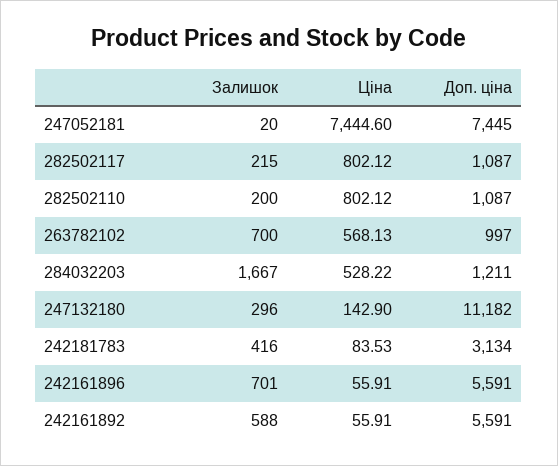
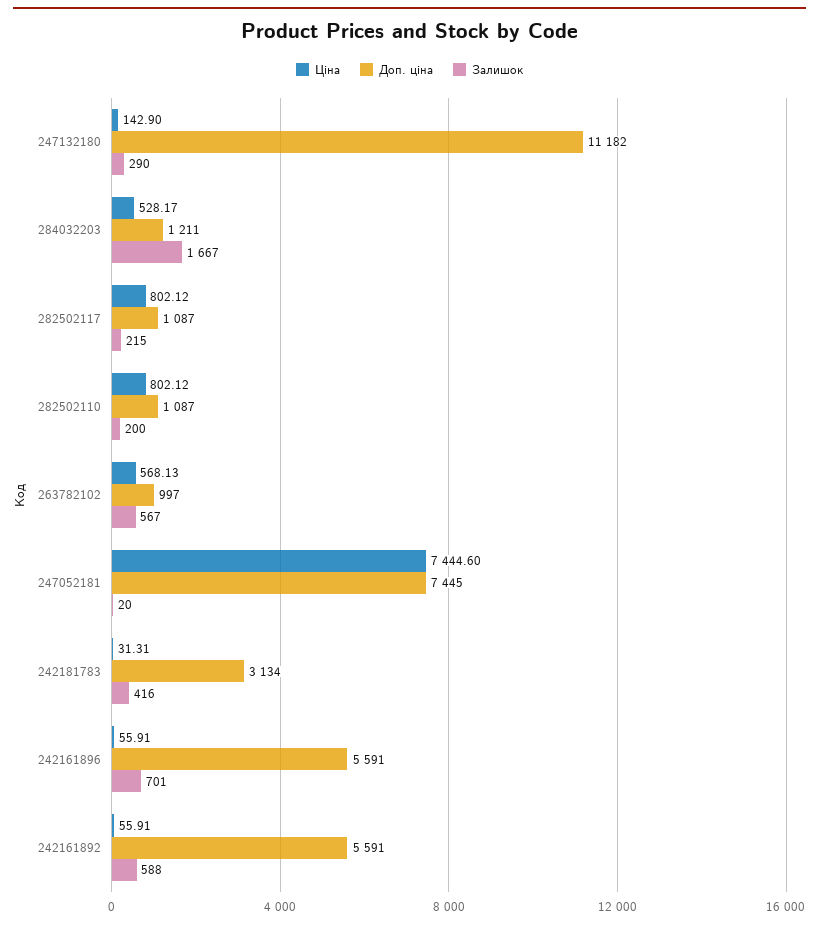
Залишок, 263782102: 700 -> 567
Ціна, 284032203: 528.22 -> 528.17
Залишок, 247132180: 296 -> 290
Ціна, 242181783: 83.53 -> 31.31

